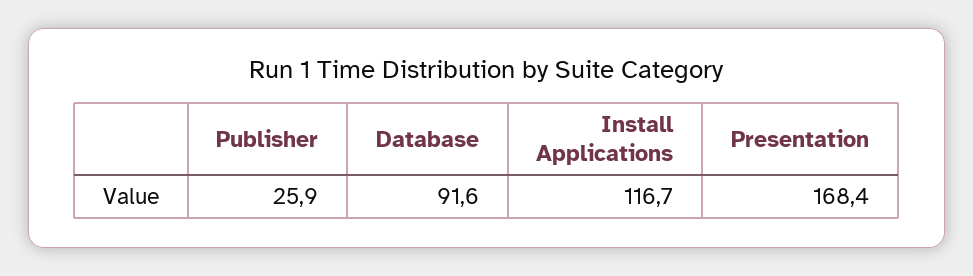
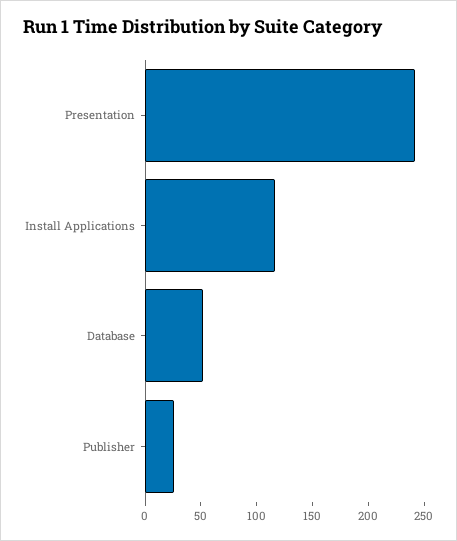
Database: 91.6 -> 50
Presentation: 168.4 -> 240

